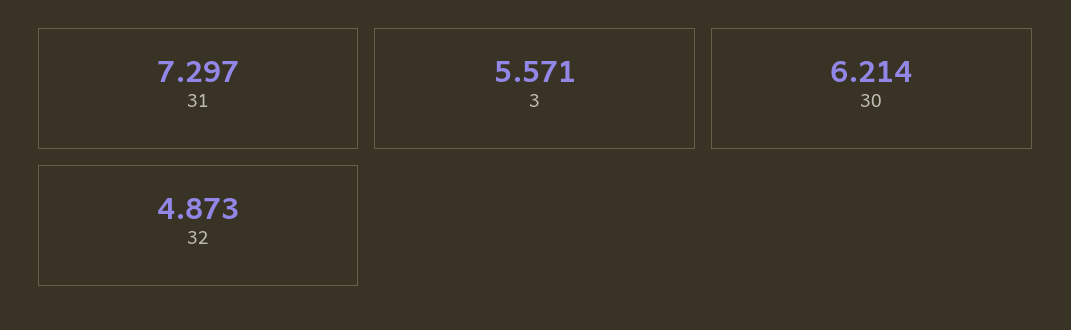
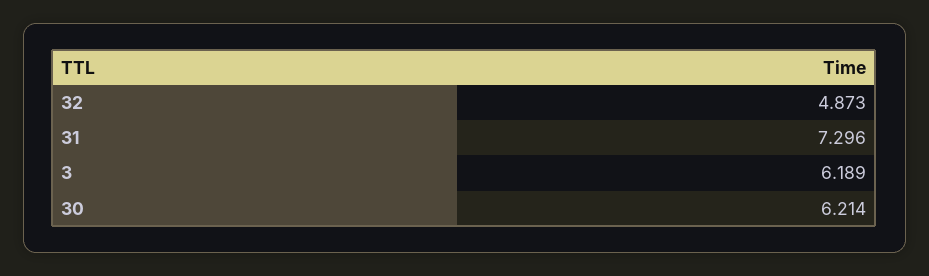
31: 7.297 -> 7.296
3: 5.571 -> 6.189

